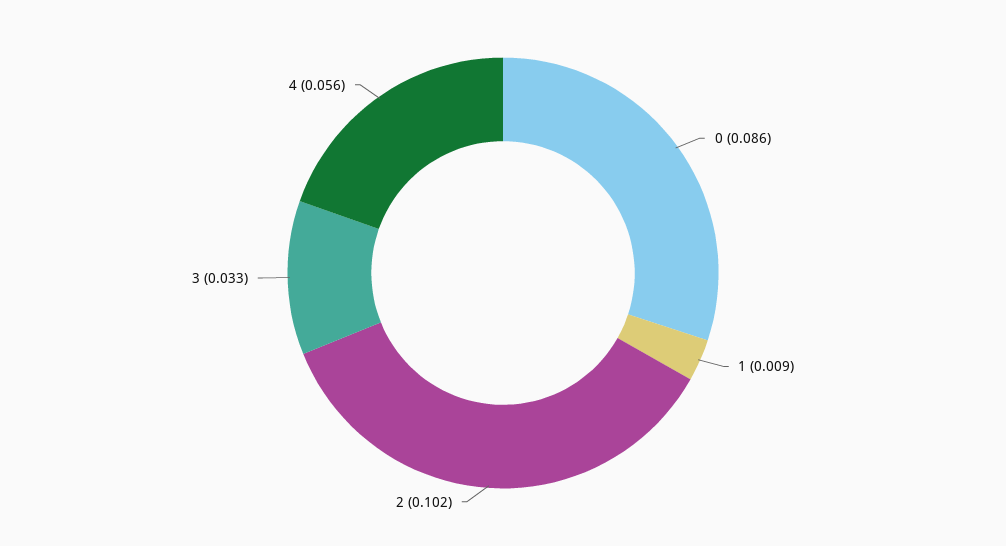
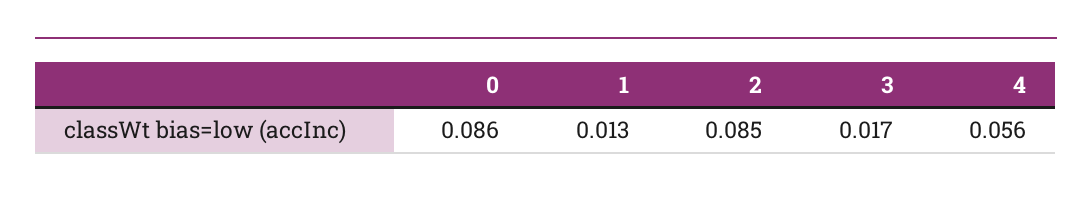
1: 0.009 -> 0.013
2: 0.102 -> 0.085
3: 0.033 -> 0.017

